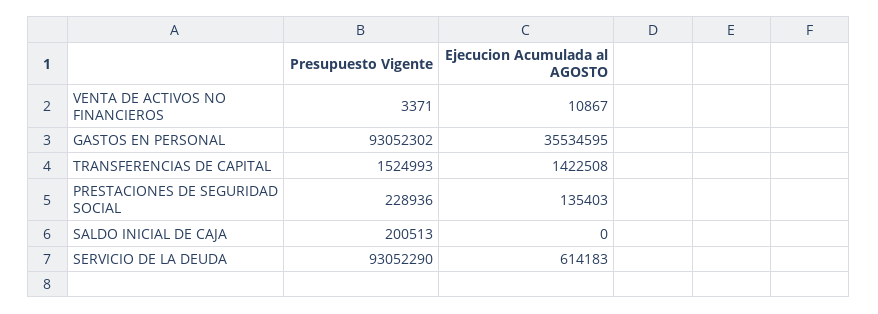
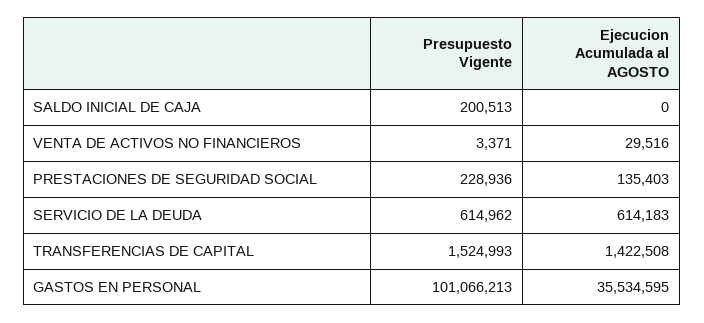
Ejecucion Acumulada al AGOSTO, VENTA DE ACTIVOS NO FINANCIEROS: 10867 -> 29516
Presupuesto Vigente, GASTOS EN PERSONAL: 93052302 -> 101066213
Presupuesto Vigente, SERVICIO DE LA DEUDA: 93052290 -> 614962

